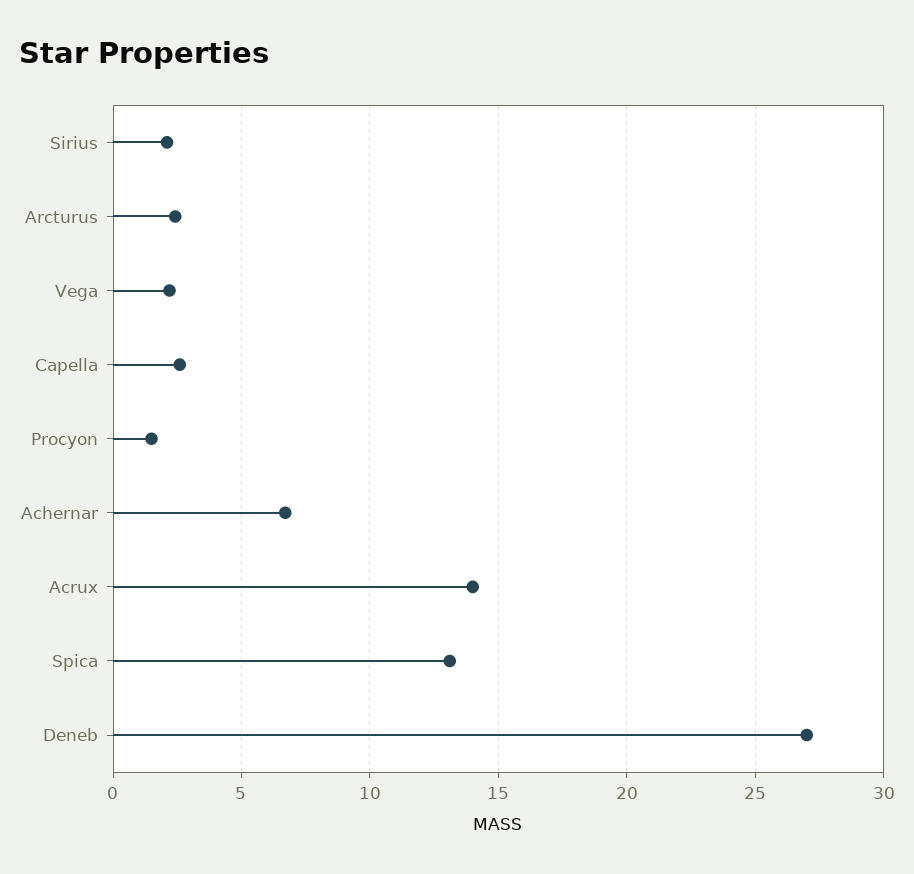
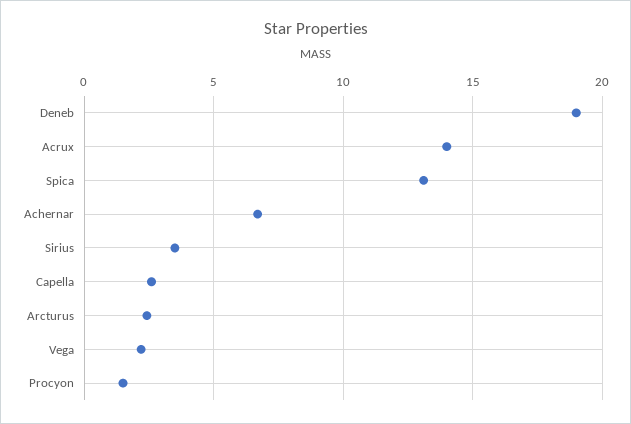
Sirius: 2 -> 3.5
Deneb: 27 -> 19

